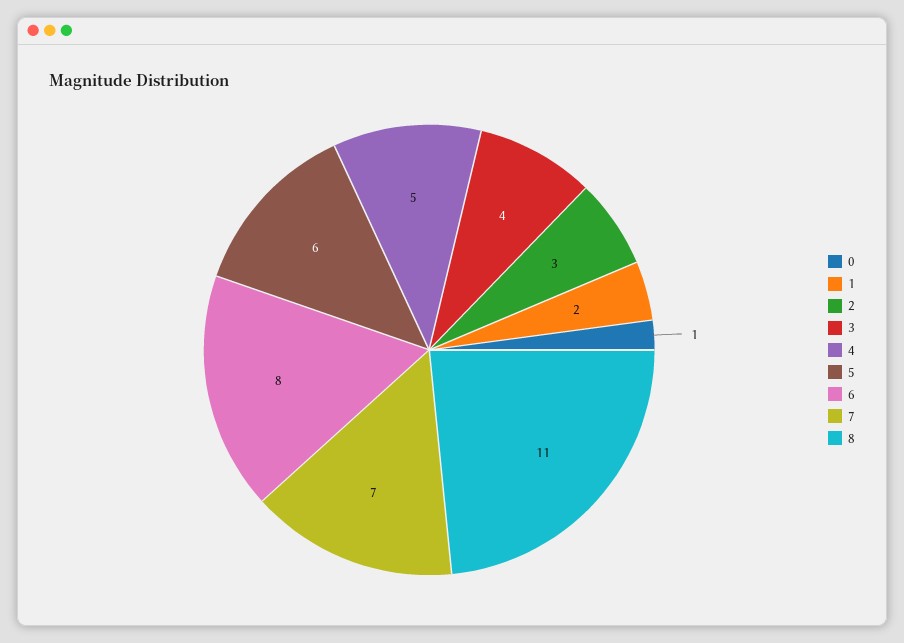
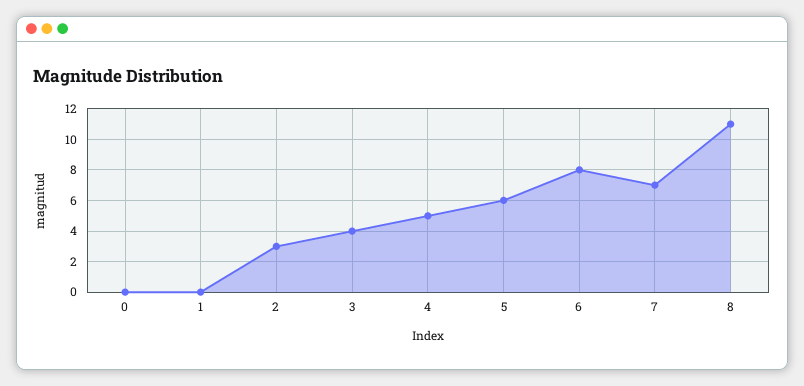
0: 1 -> 0
1: 2 -> 0

